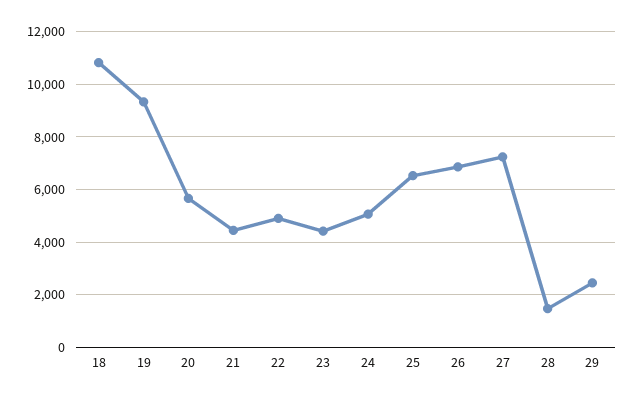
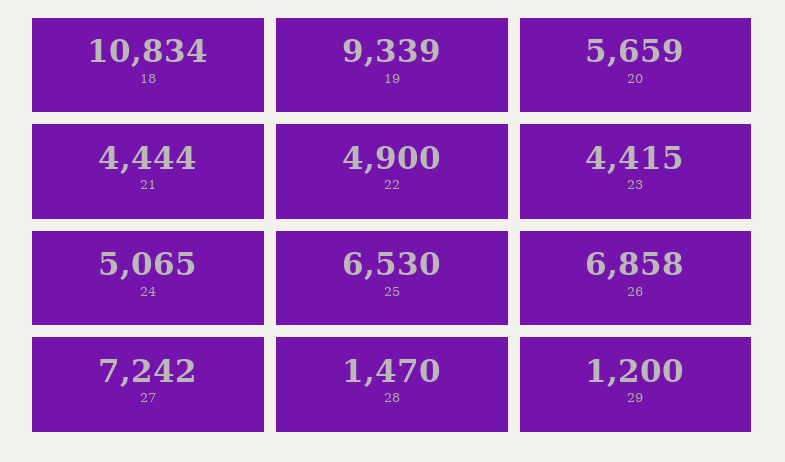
29: 2500 -> 1200

